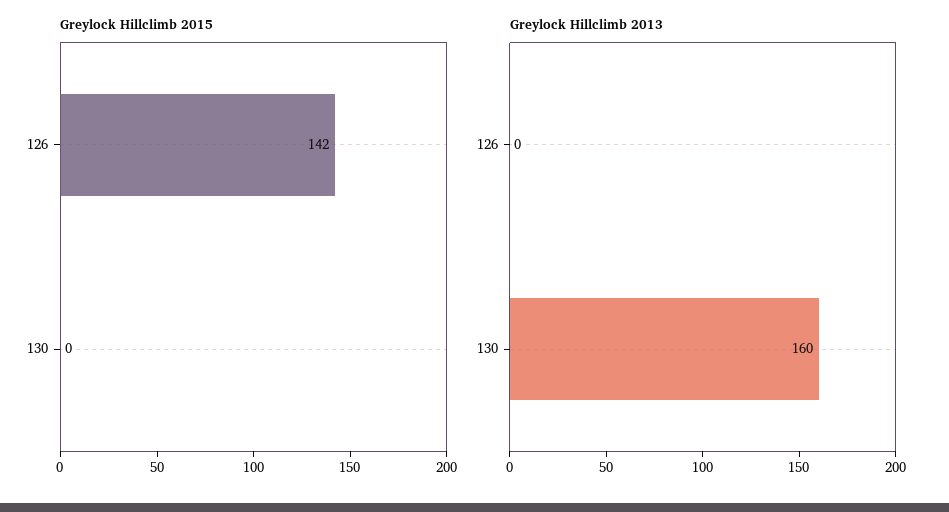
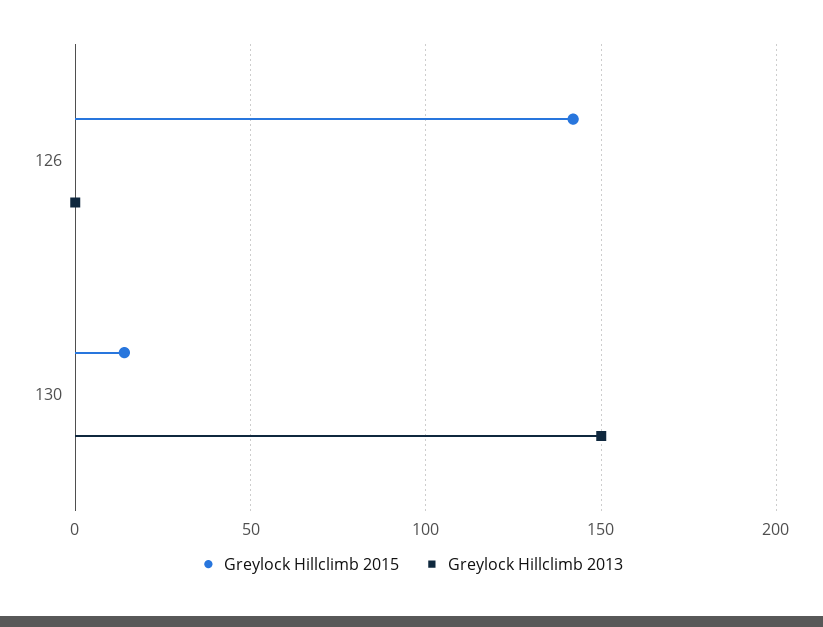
Greylock Hillclimb 2015, 130: 0 -> 15
Greylock Hillclimb 2013, 130: 160 -> 150

